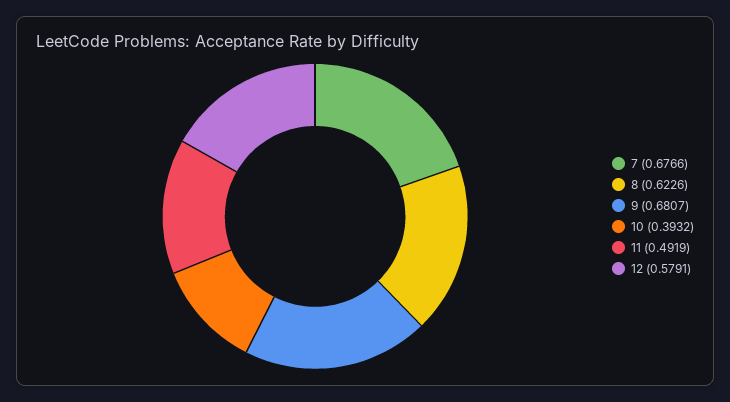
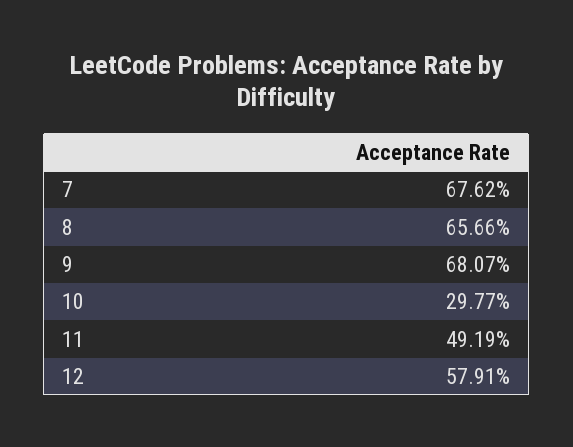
7: 0.6766 -> 0.6762
8: 0.6226 -> 0.6566
10: 0.3932 -> 0.2977

